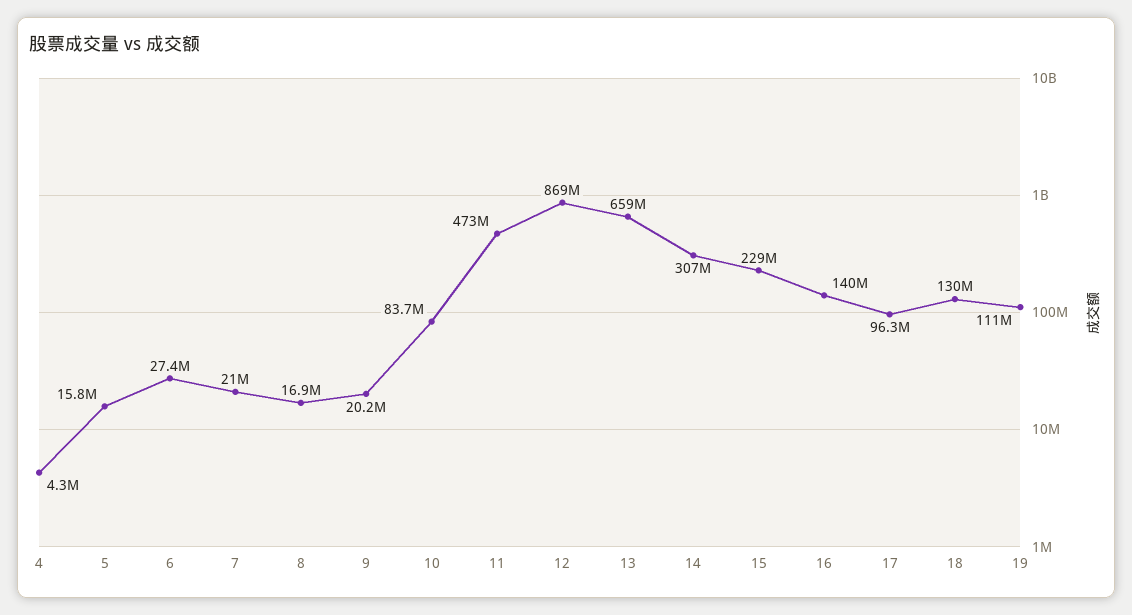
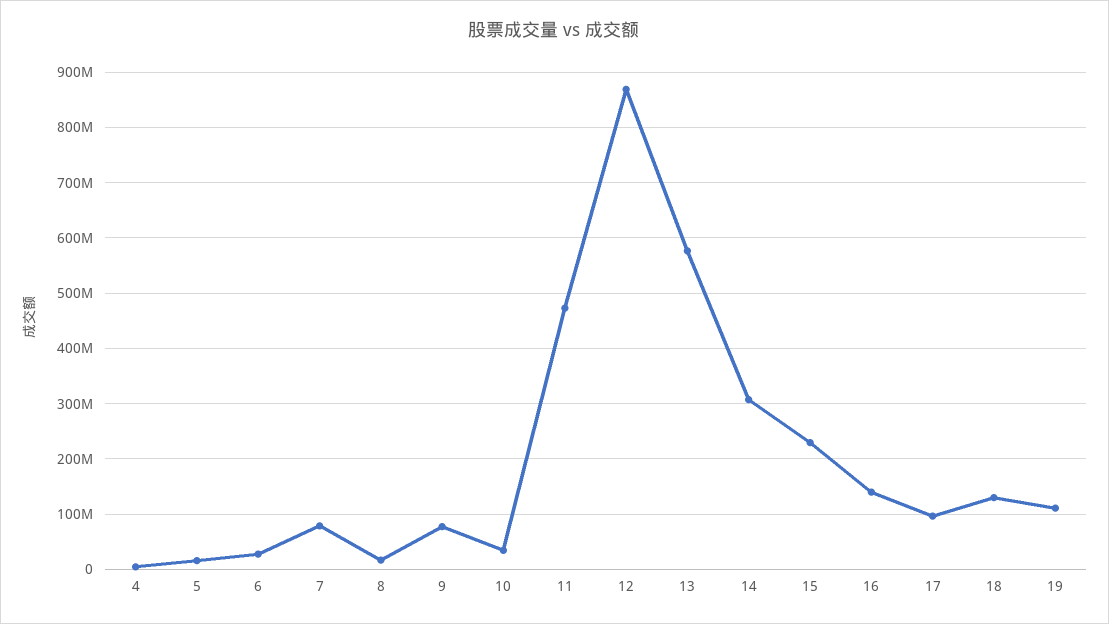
7: 21000000 -> 80000000
9: 20200000 -> 80000000
10: 83700000 -> 40000000
13: 659000000 -> 580000000

